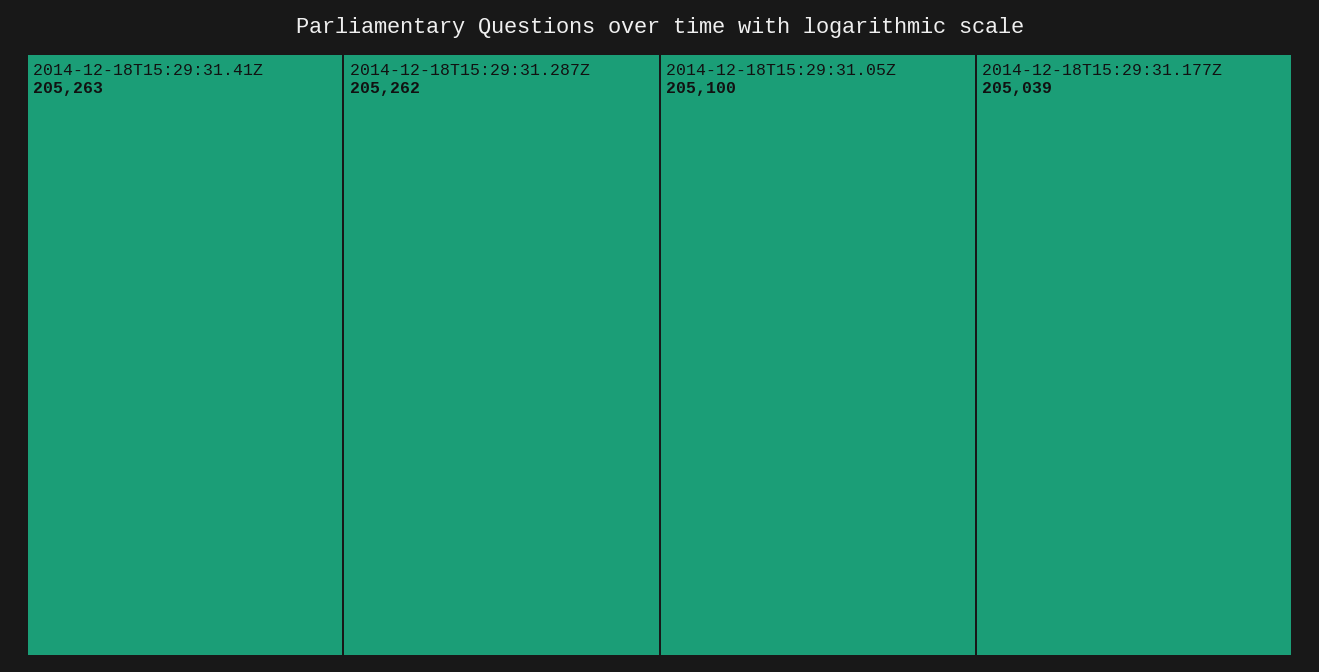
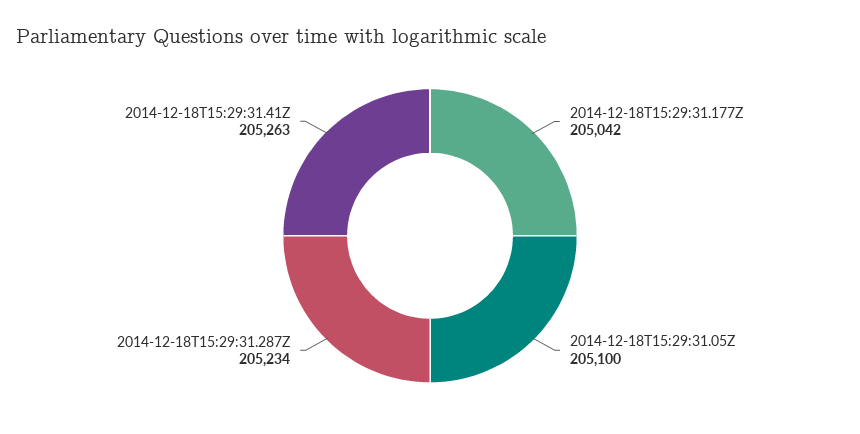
2014-12-18T15:29:31.287Z: 205262 -> 205234
2014-12-18T15:29:31.177Z: 205039 -> 205042

